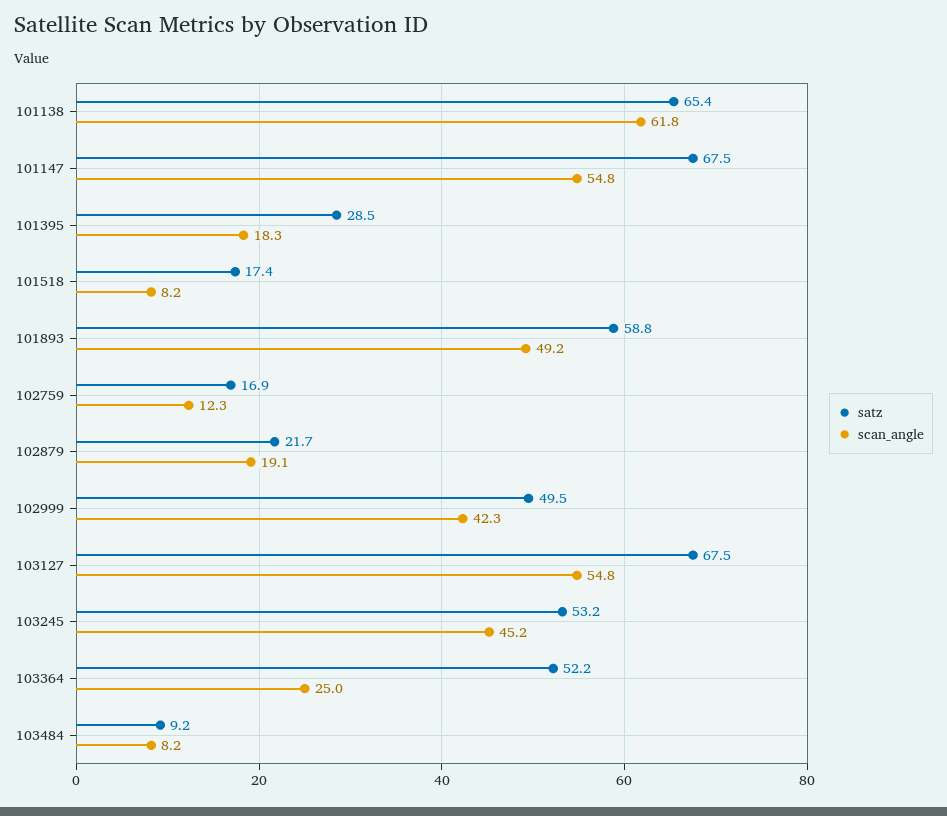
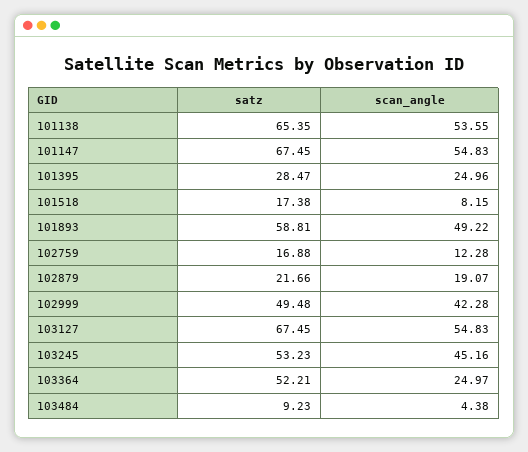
scan_angle, 101138: 61.8 -> 53.55
scan_angle, 101395: 18.3 -> 24.96
scan_angle, 103484: 8.2 -> 4.38

